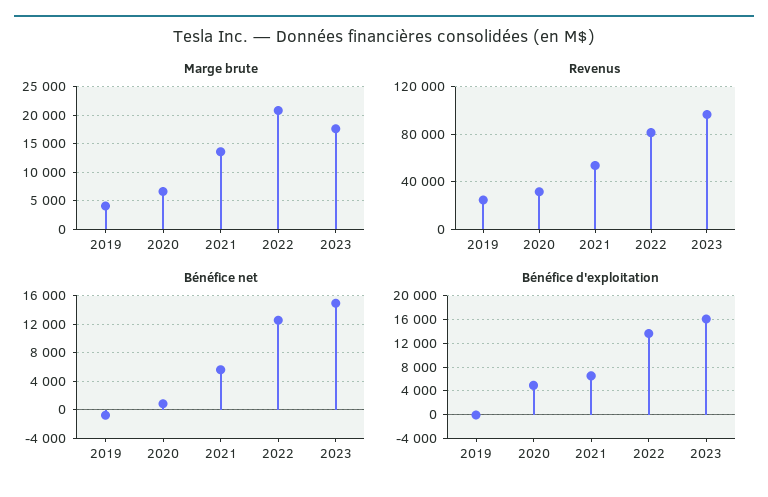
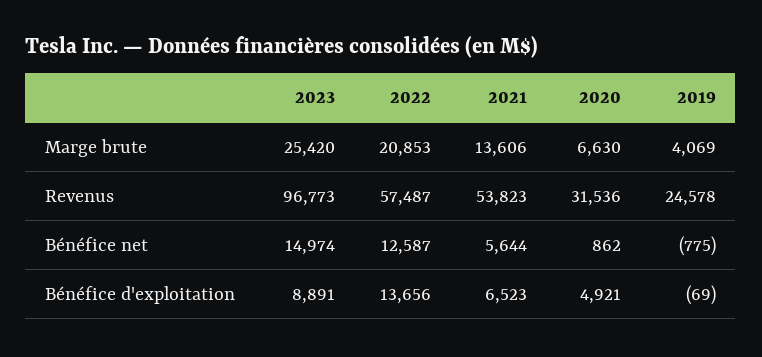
Marge brute, 2023: 17500 -> 25420
Revenus, 2022: 80000 -> 57487
Bénéfice d'exploitation, 2023: 16000 -> 8891

